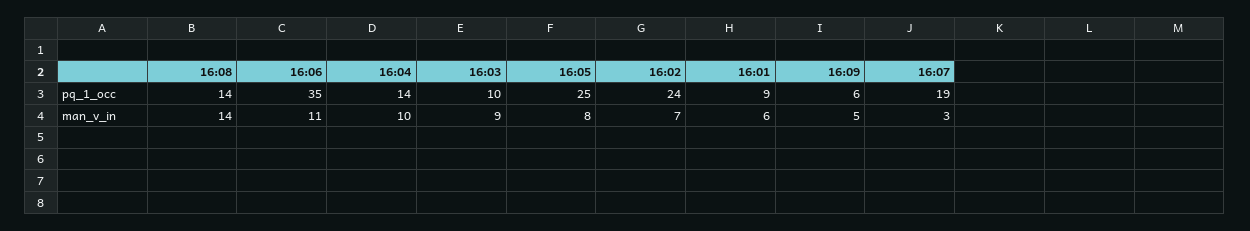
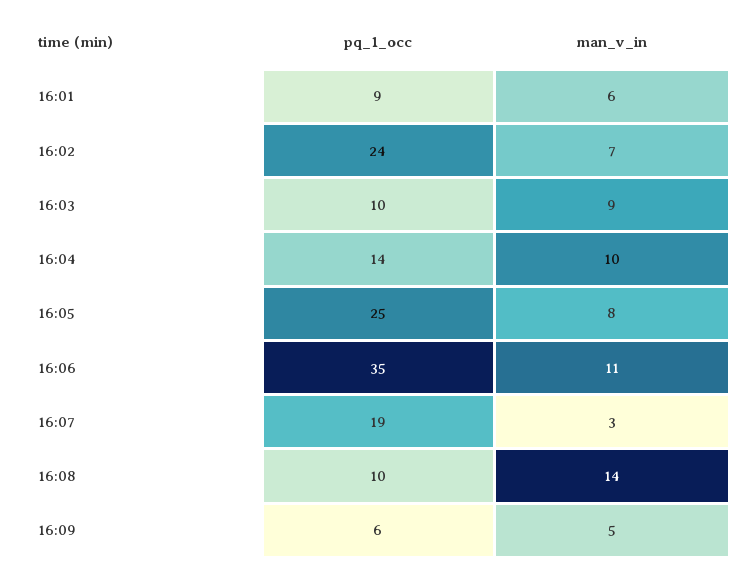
16:08, pq_1_occ: 14 -> 10

